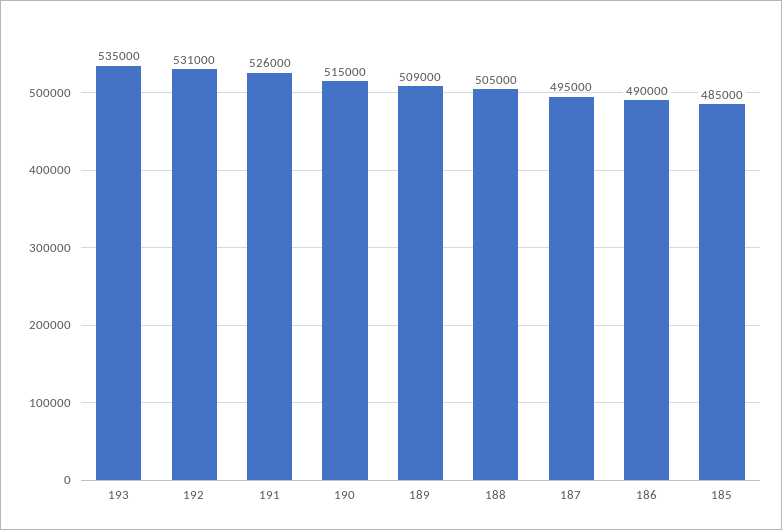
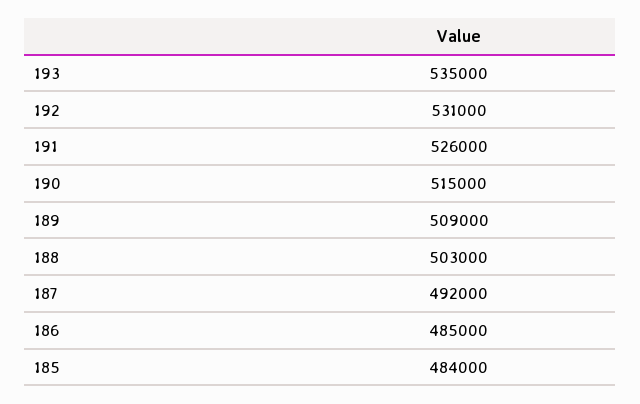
188: 505000 -> 503000
187: 495000 -> 492000
186: 490000 -> 485000
185: 485000 -> 484000

